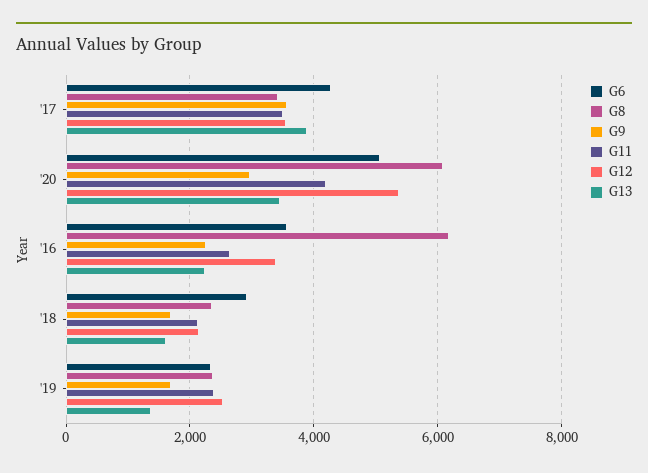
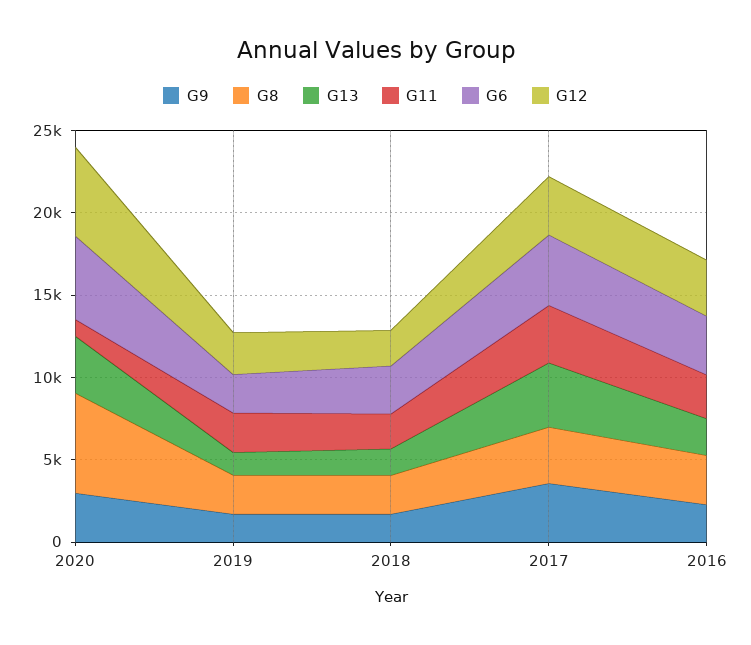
G11, '20: 4200 -> 1000
G8, '16: 6200 -> 3000

